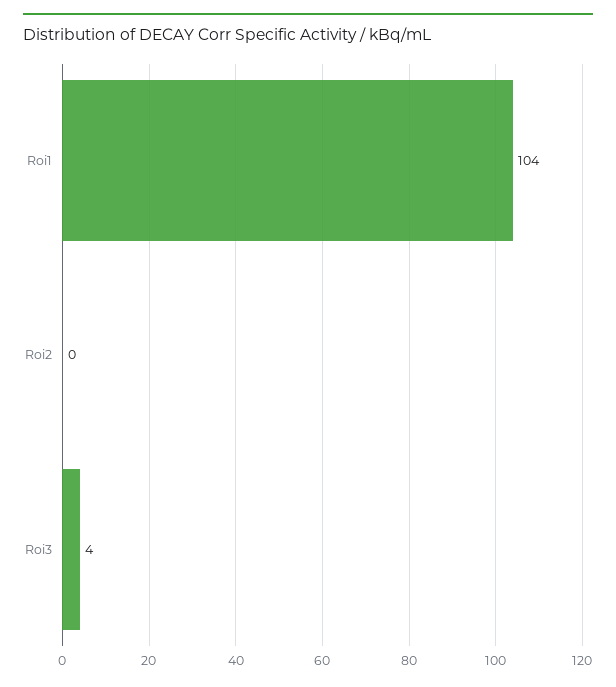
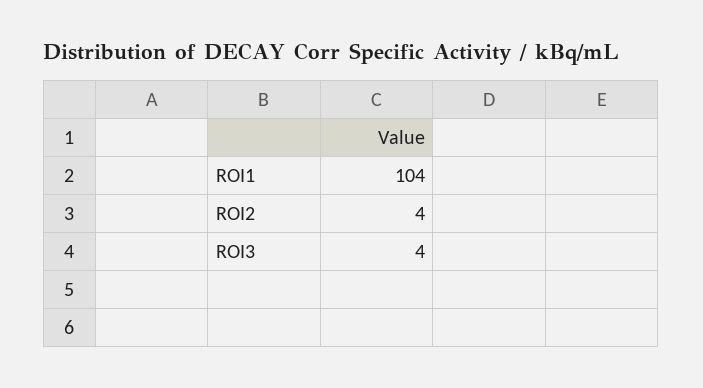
Roi2: 0 -> 4

